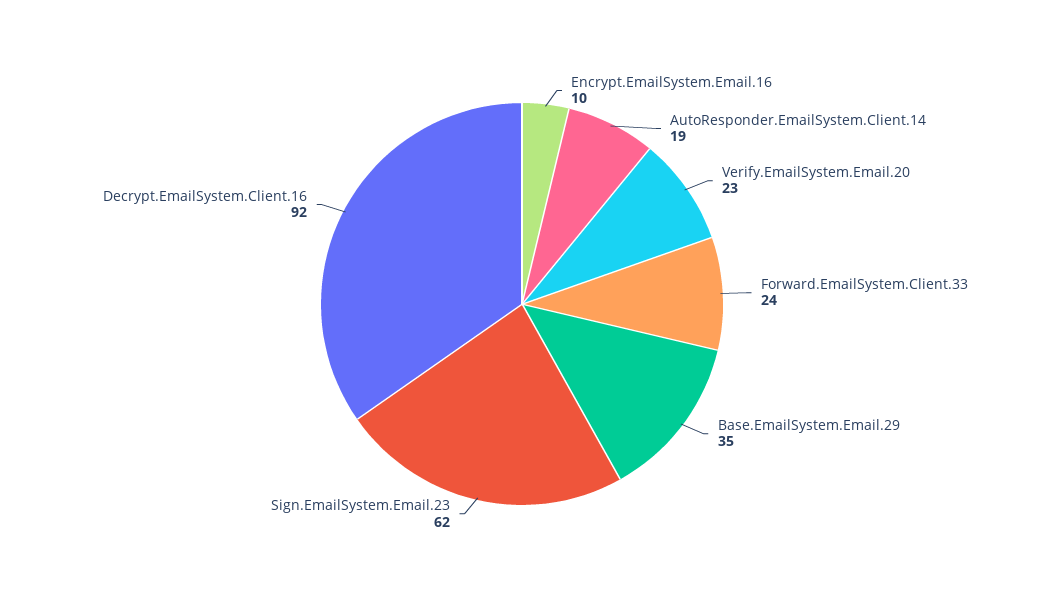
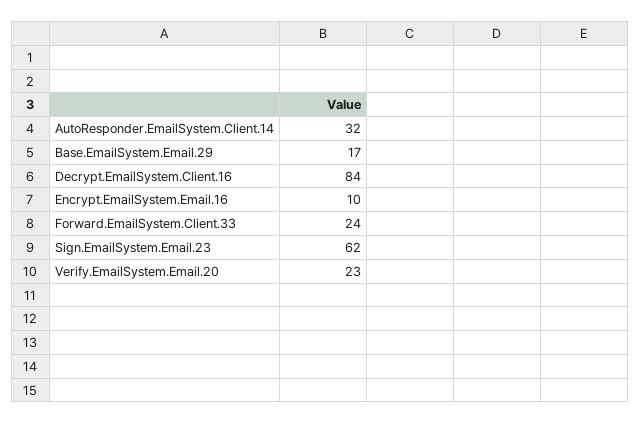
AutoResponder.EmailSystem.Client.14: 19 -> 32
Base.EmailSystem.Email.29: 35 -> 17
Decrypt.EmailSystem.Client.16: 92 -> 84

